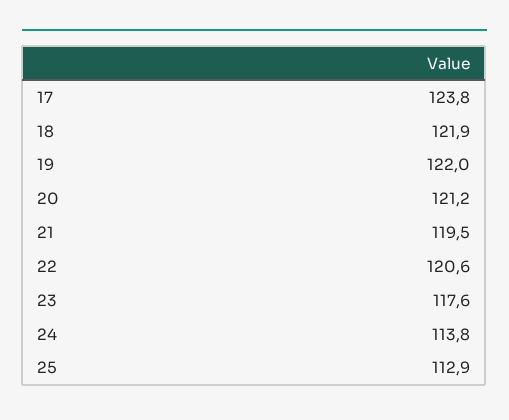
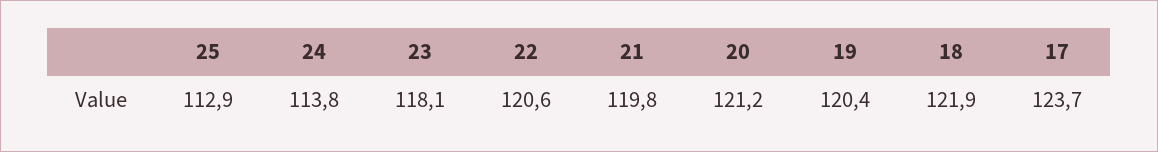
17: 123.8 -> 123.7
19: 122 -> 120.4
21: 119.5 -> 119.8
23: 117.6 -> 118.1

